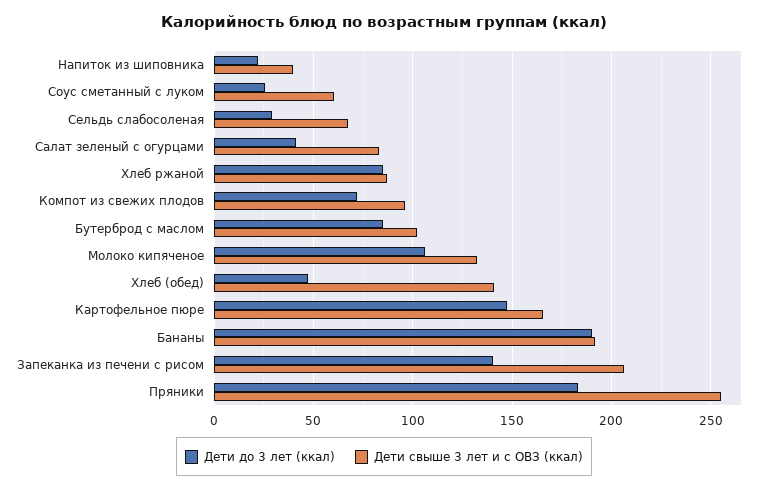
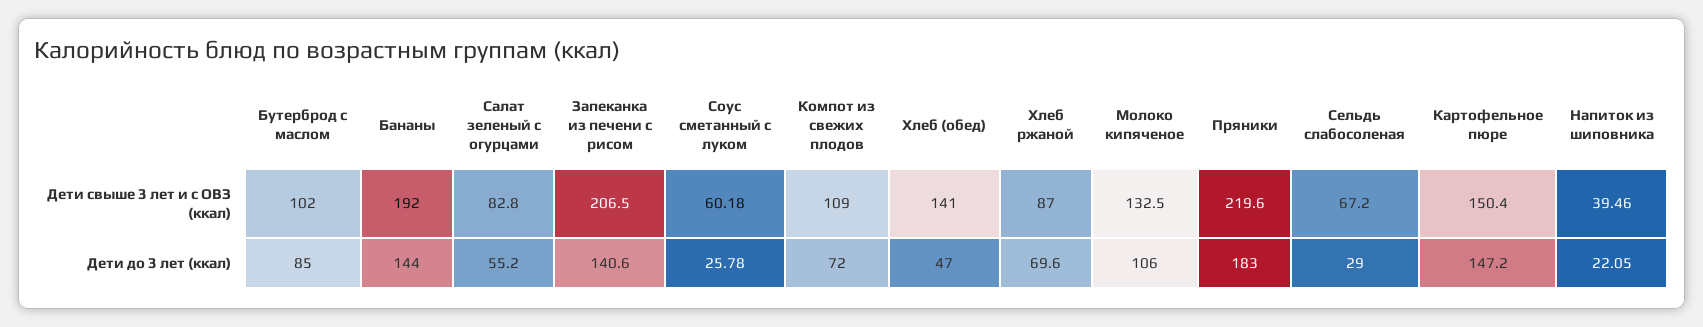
Дети до 3 лет (ккал), Салат зеленый с огурцами: 40 -> 55.2
Дети до 3 лет (ккал), Хлеб ржаной: 85 -> 69.6
Дети свыше 3 лет и с ОВЗ (ккал), Компот из свежих плодов: 95 -> 109
Дети свыше 3 лет и с ОВЗ (ккал), Картофельное пюре: 165 -> 150.4
Дети до 3 лет (ккал), Бананы: 190 -> 144
Дети свыше 3 лет и с ОВЗ (ккал), Пряники: 255 -> 219.6

